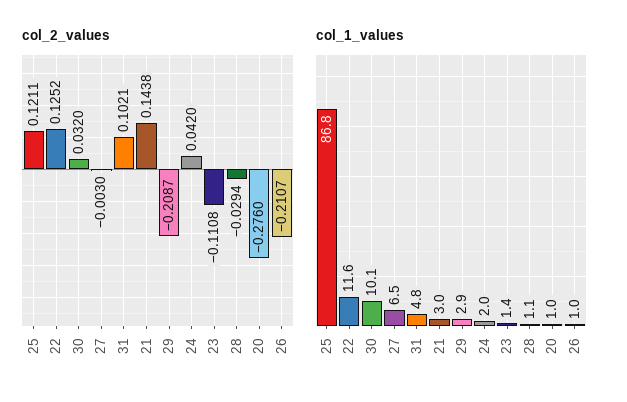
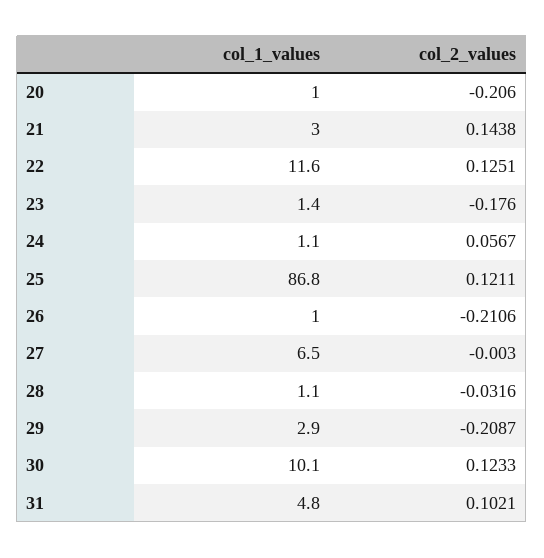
col_2_values, 22: 0.1252 -> 0.1251
col_2_values, 30: 0.032 -> 0.1233
col_2_values, 24: 0.042 -> 0.0567
col_2_values, 23: -0.1108 -> -0.176
col_2_values, 28: -0.0294 -> -0.0316
col_2_values, 20: -0.276 -> -0.206
col_2_values, 26: -0.2107 -> -0.2106
col_1_values, 24: 2 -> 1.1

